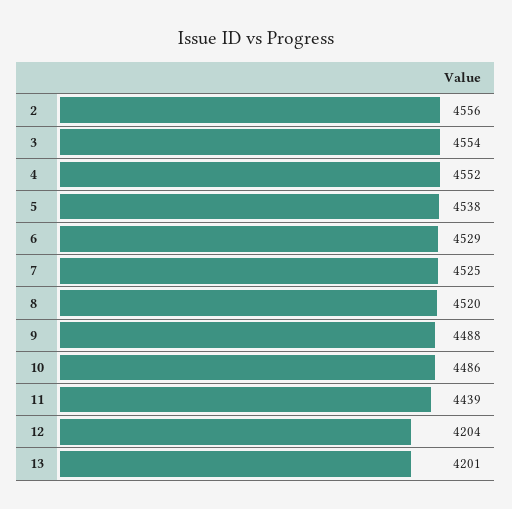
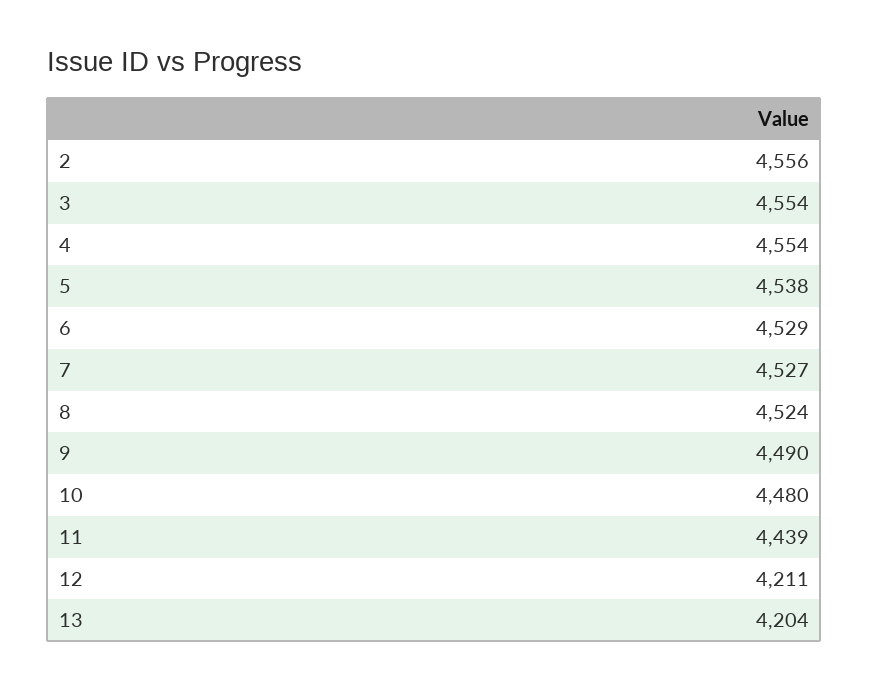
4: 4552 -> 4554
7: 4525 -> 4527
8: 4520 -> 4524
9: 4488 -> 4490
10: 4486 -> 4480
12: 4204 -> 4211
13: 4201 -> 4204

